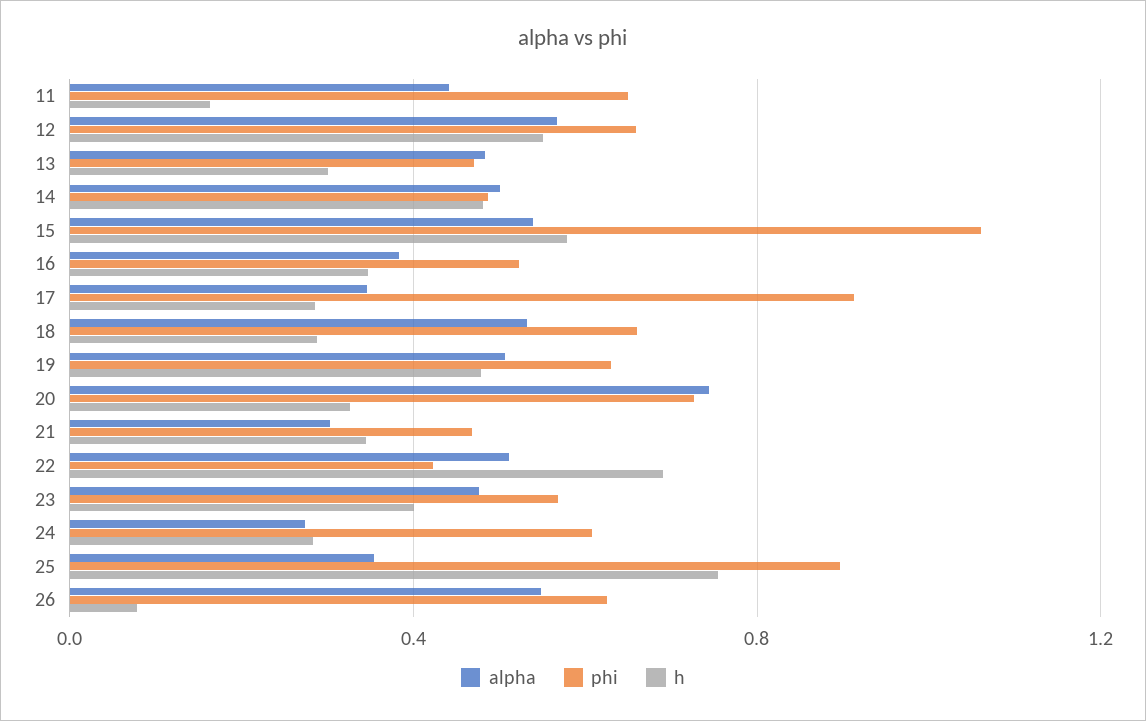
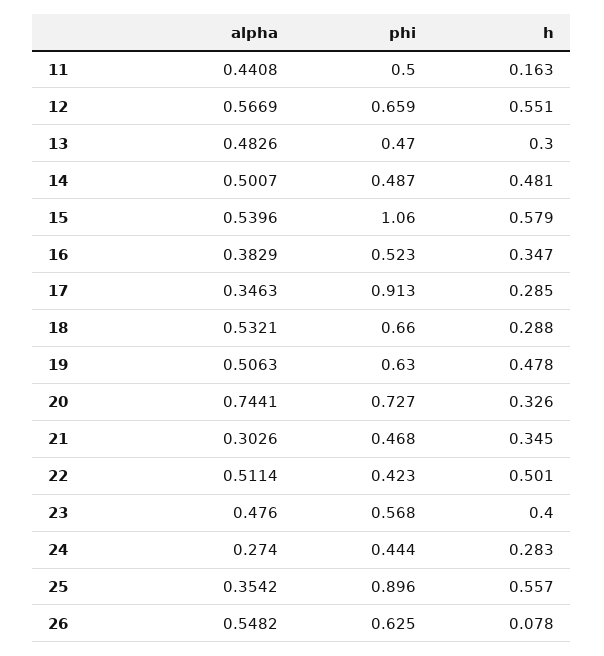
phi, 11: 0.65 -> 0.5
h, 22: 0.7 -> 0.501
phi, 24: 0.6 -> 0.444
h, 25: 0.75 -> 0.557

